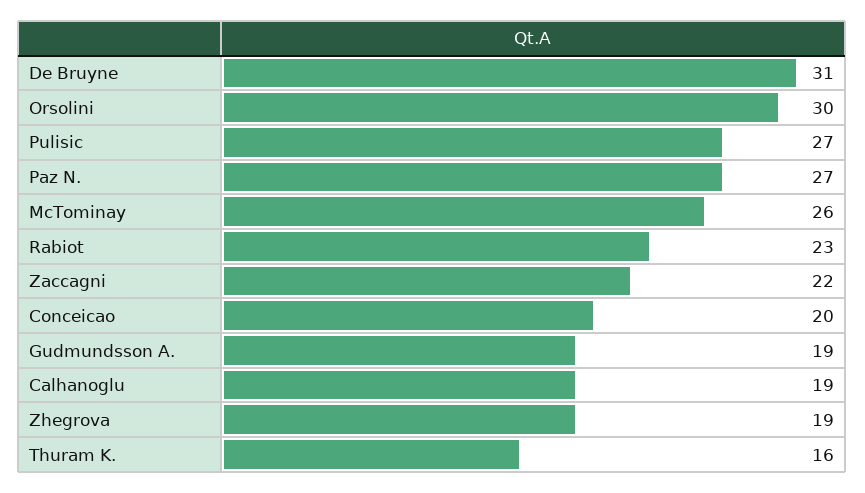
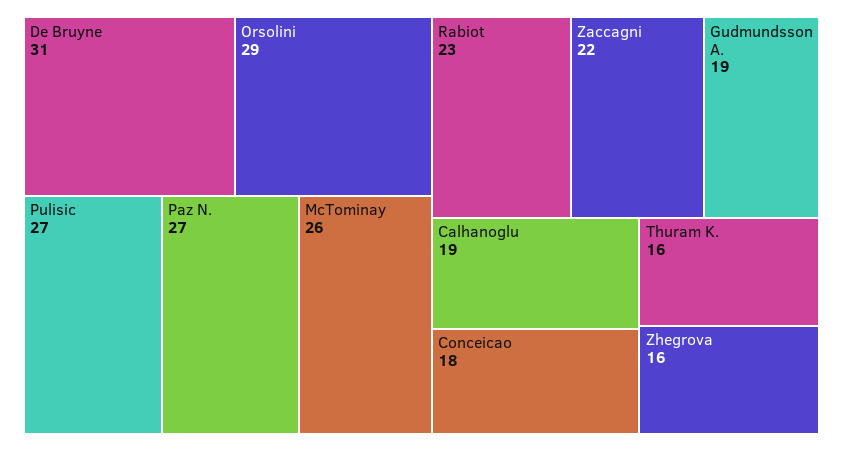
Orsolini: 30 -> 29
Conceicao: 20 -> 18
Zhegrova: 19 -> 16

